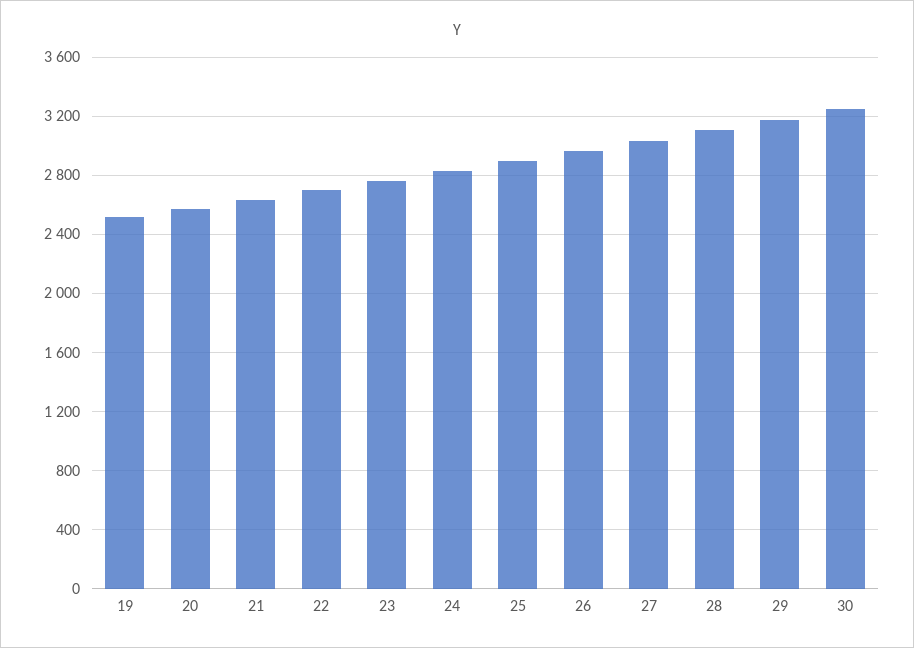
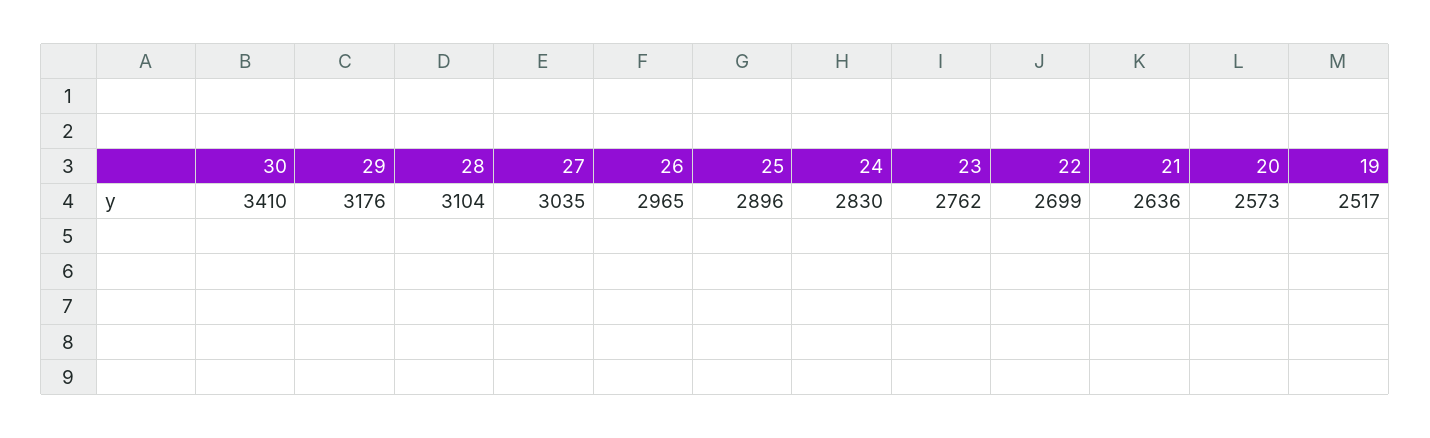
30: 3250 -> 3410

